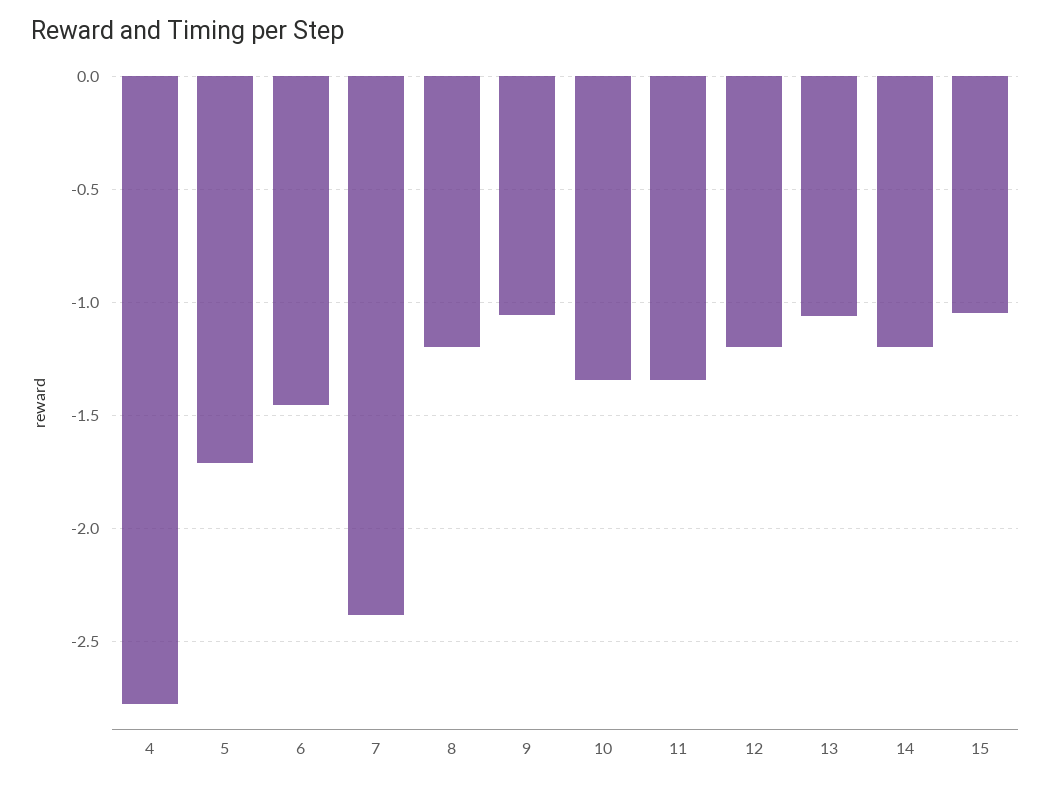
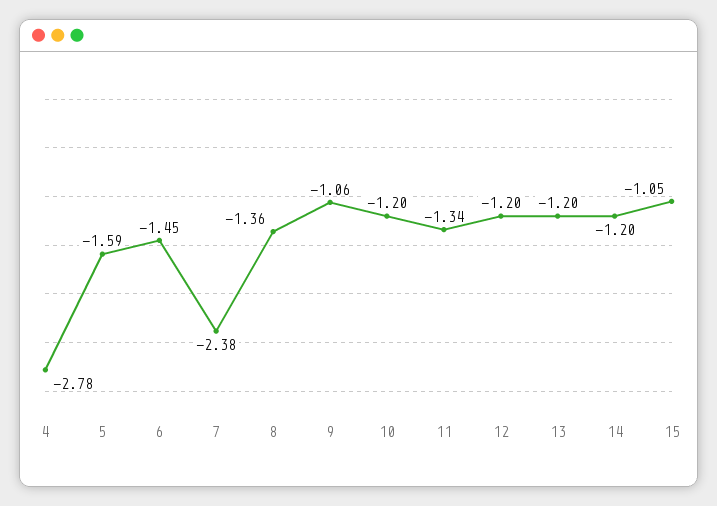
5: -1.7 -> -1.59
8: -1.2 -> -1.36
10: -1.35 -> -1.2
13: -1.05 -> -1.2

